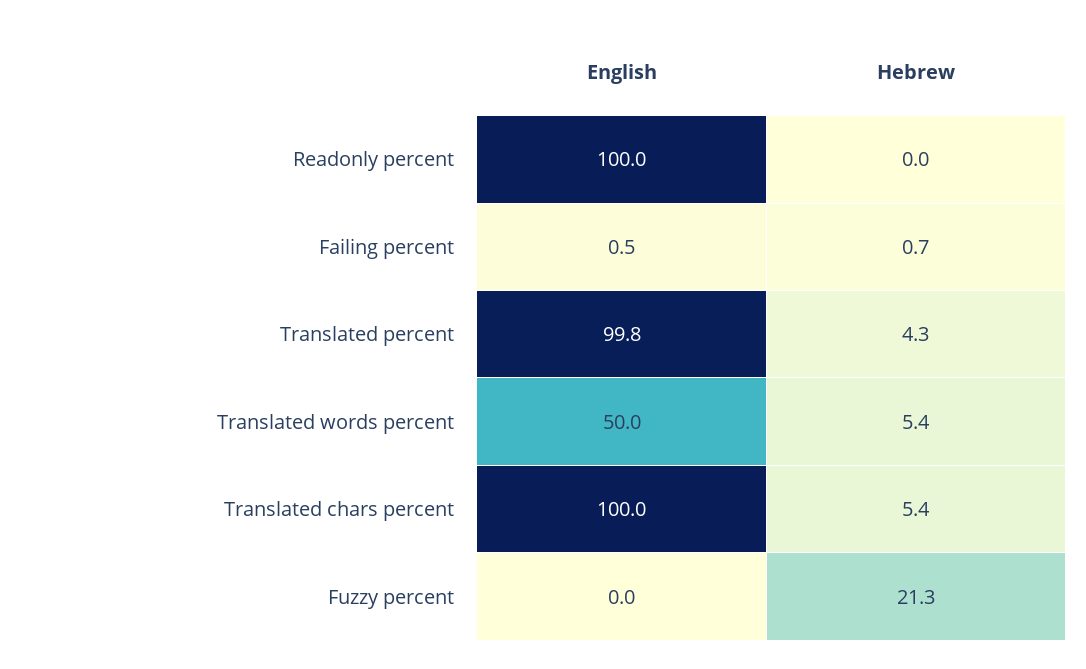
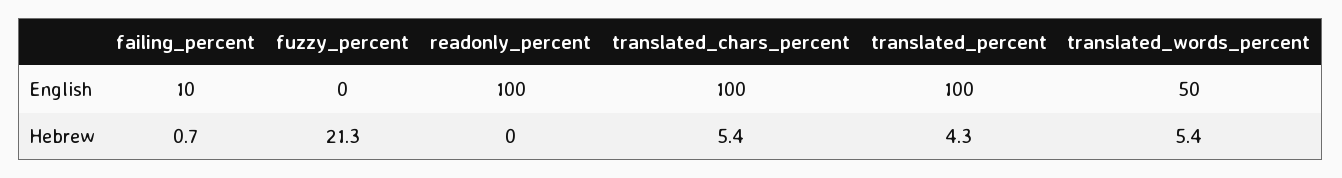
English, Failing percent: 0.5 -> 10
English, Translated percent: 99.8 -> 100

